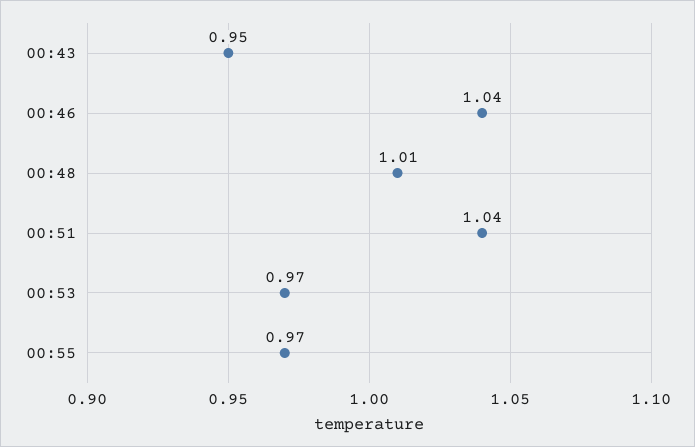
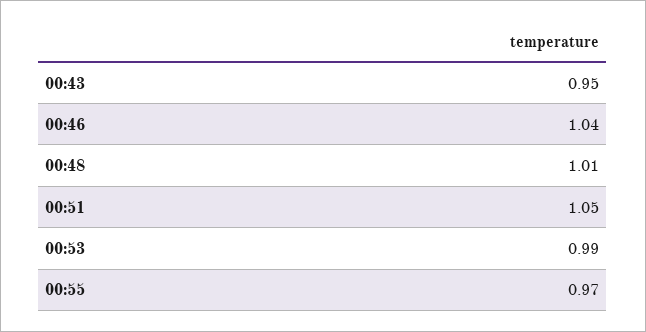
00:51: 1.04 -> 1.05
00:53: 0.97 -> 0.99

